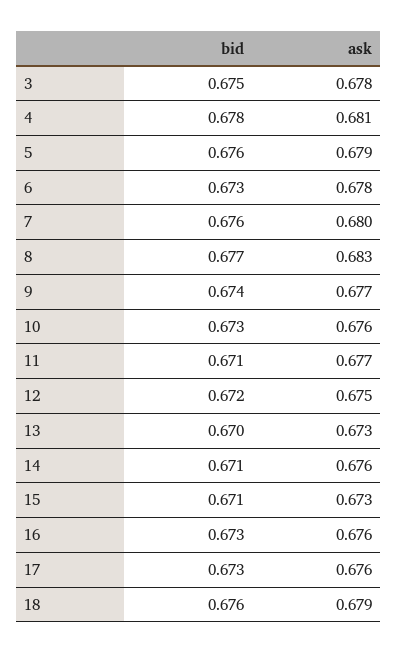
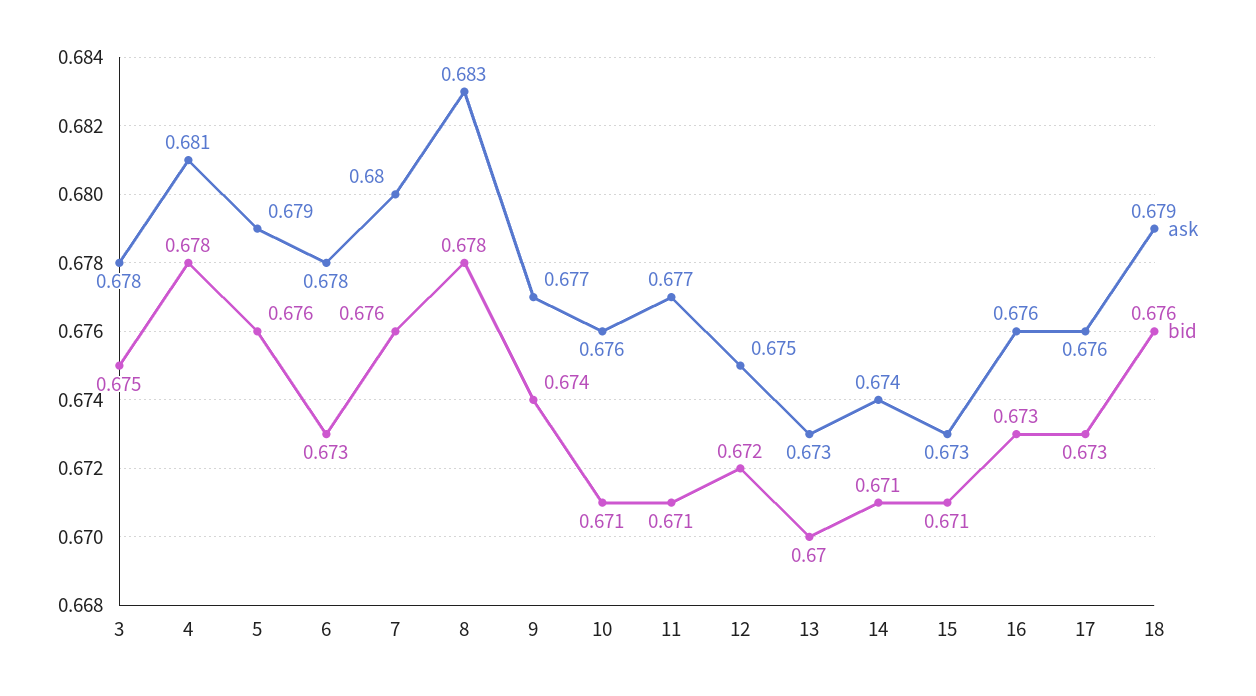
bid, 8: 0.677 -> 0.678
bid, 10: 0.673 -> 0.671
ask, 14: 0.676 -> 0.674

